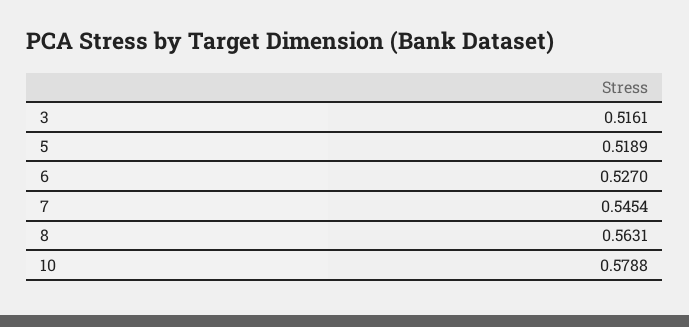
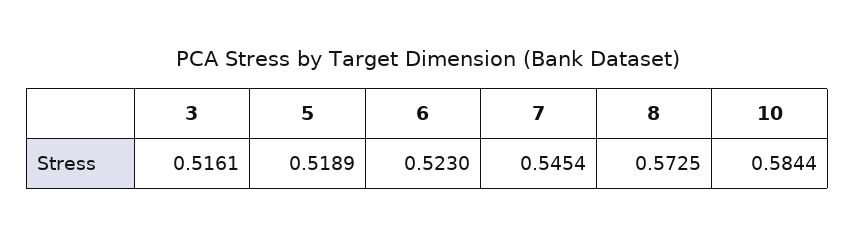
6: 0.527 -> 0.523
8: 0.5631 -> 0.5725
10: 0.5788 -> 0.5844

